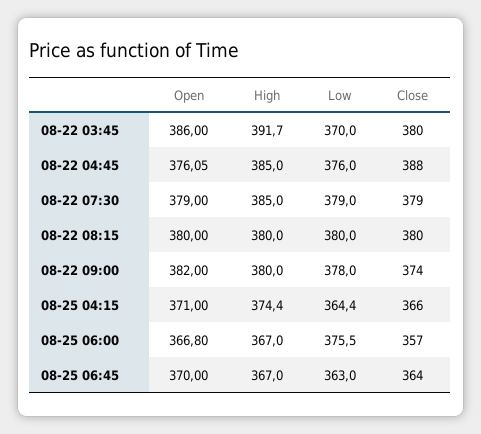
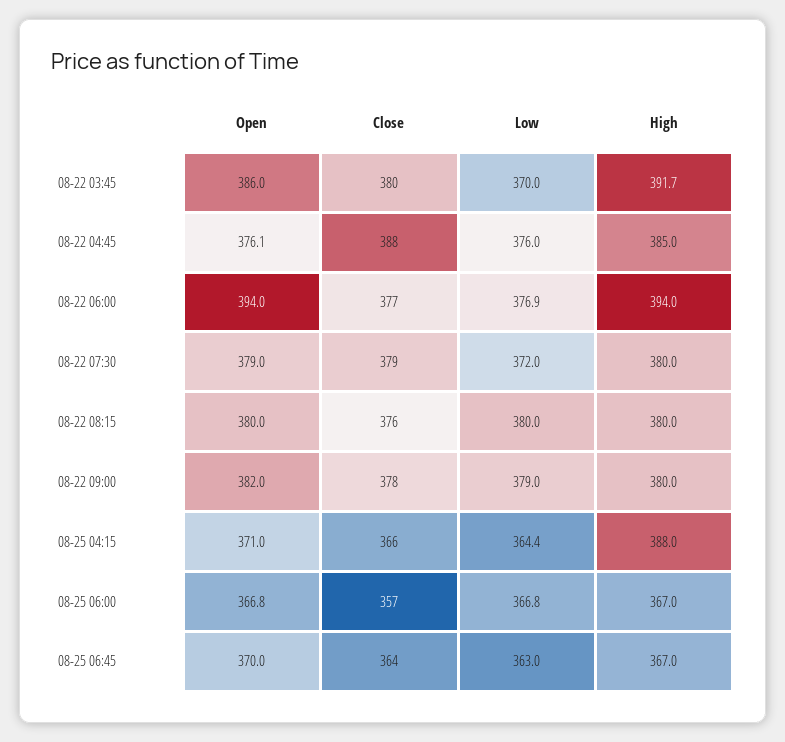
High, 08-22 07:30: 385 -> 380
Low, 08-22 07:30: 379 -> 372
Close, 08-22 08:15: 380 -> 376
Low, 08-22 09:00: 378 -> 379
Close, 08-22 09:00: 374 -> 378
High, 08-25 04:15: 374.4 -> 388
Low, 08-25 06:00: 375.5 -> 366.8
Open, 08-22 06:00: none -> 394
Close, 08-22 06:00: none -> 377
Low, 08-22 06:00: none -> 376.9
High, 08-22 06:00: none -> 394

